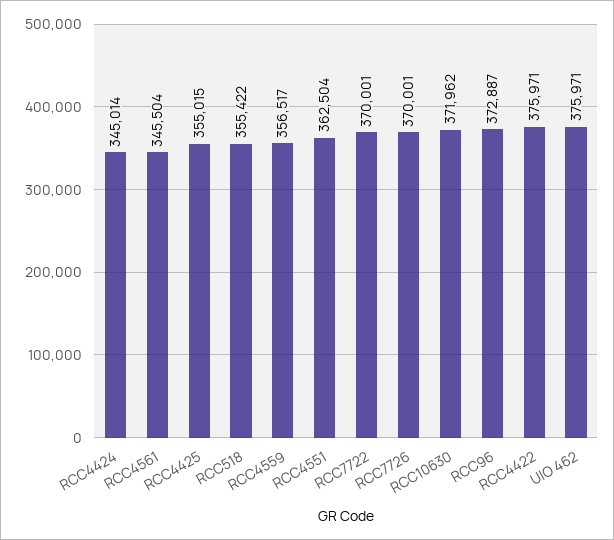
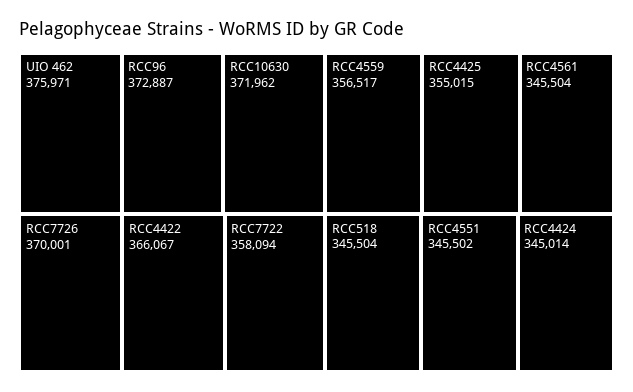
RCC518: 355422 -> 345504
RCC4551: 362504 -> 345502
RCC7722: 370001 -> 358094
RCC4422: 375971 -> 366067

